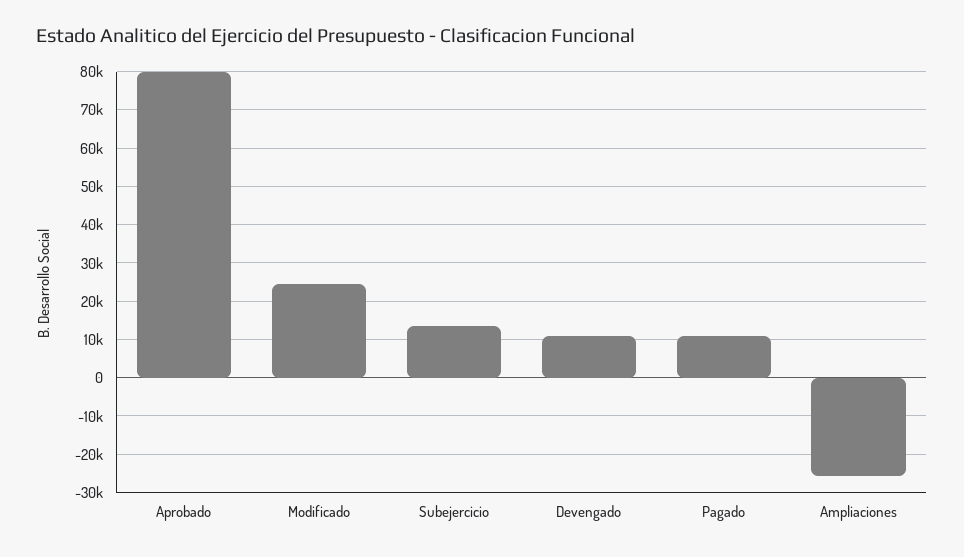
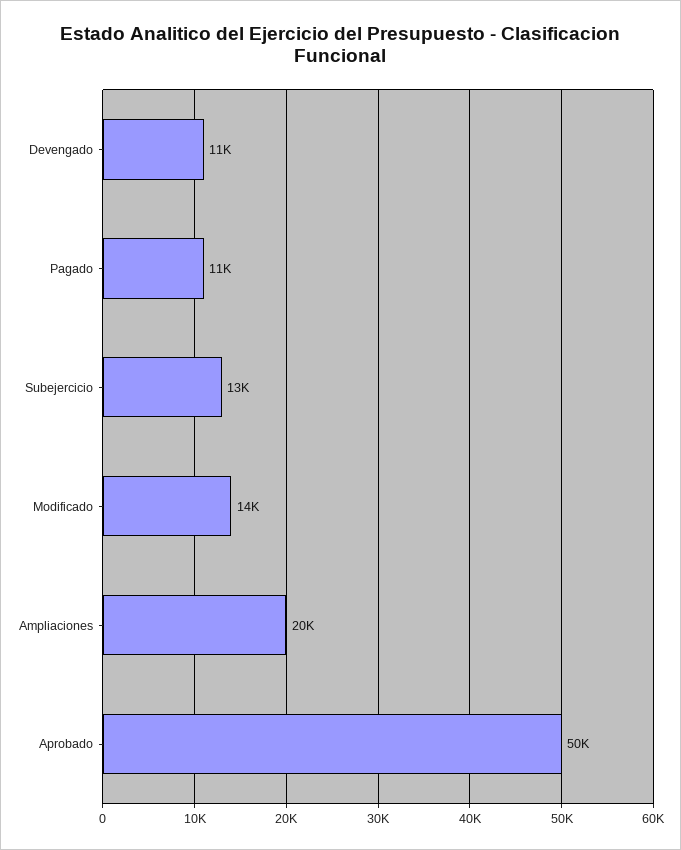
Aprobado: 80000 -> 50000
Modificado: 24000 -> 14000
Ampliaciones: -26000 -> 20000

